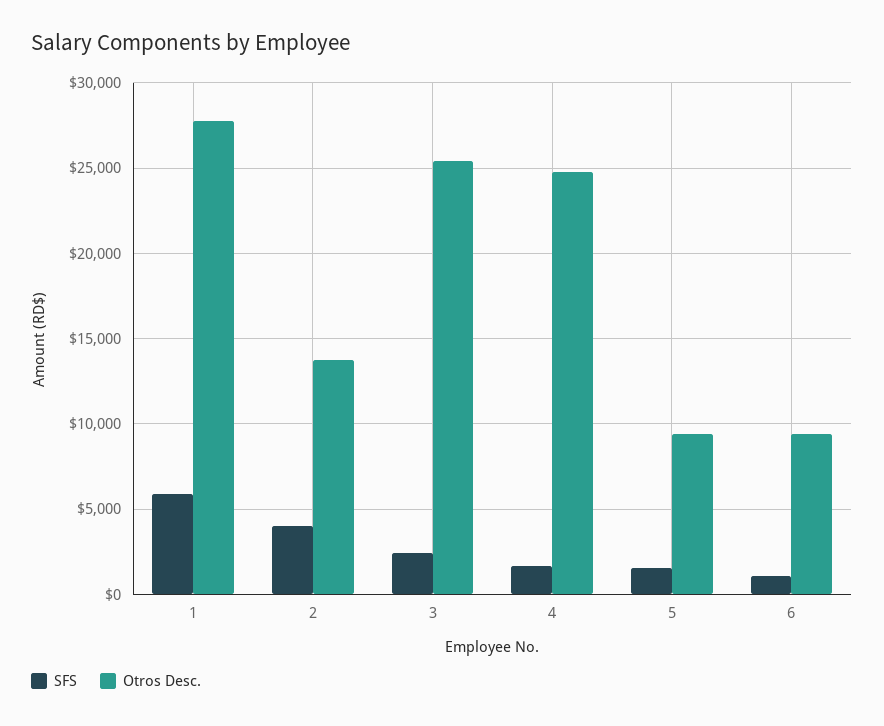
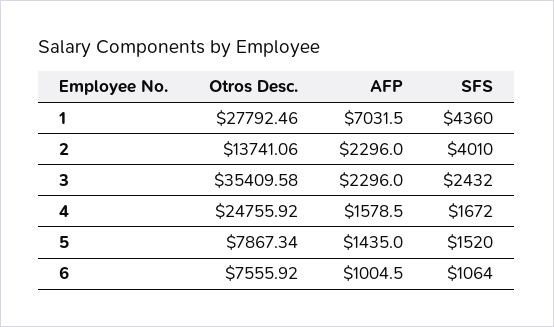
SFS, 1: 6000 -> 4360
Otros Desc., 3: 25500 -> 35409.58
Otros Desc., 5: 9500 -> 7867.34
Otros Desc., 6: 9500 -> 7555.92
AFP, 1: none -> 7031.5
AFP, 2: none -> 2296
AFP, 3: none -> 2296
AFP, 4: none -> 1578.5
AFP, 5: none -> 1435
AFP, 6: none -> 1004.5

